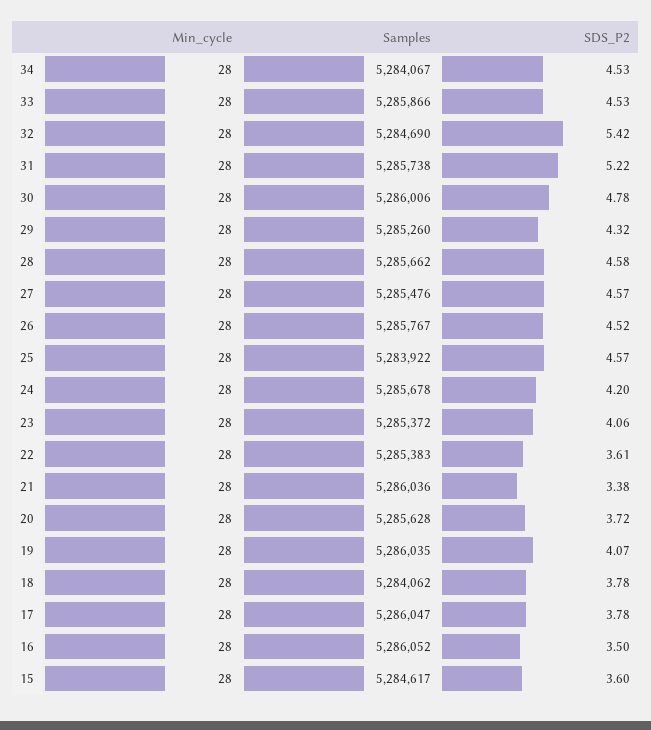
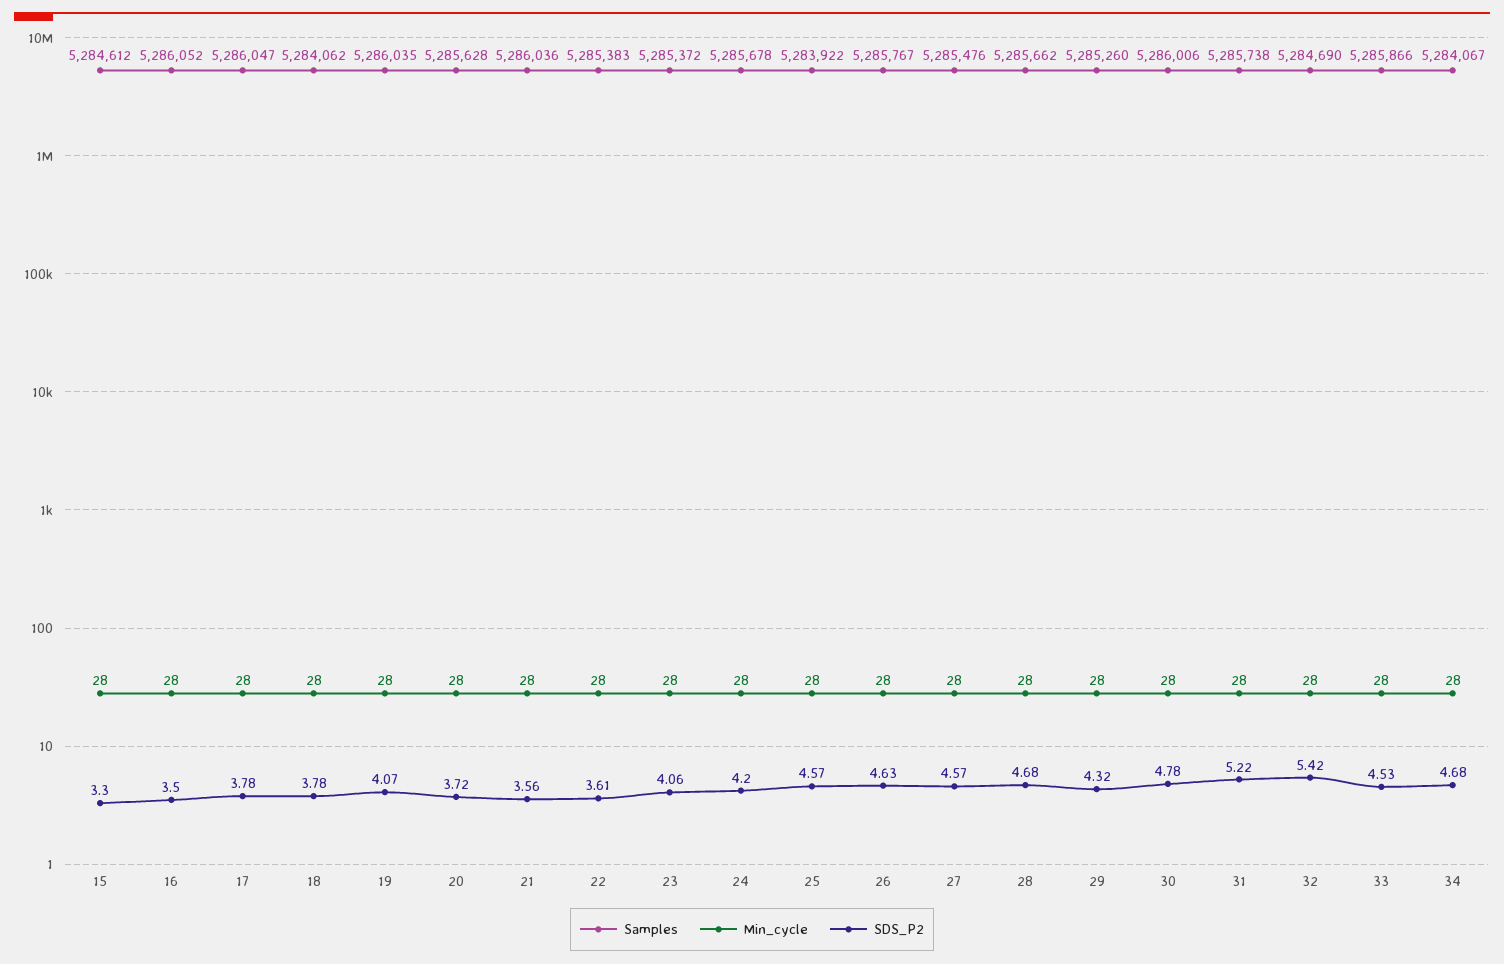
SDS_P2, 34: 4.53 -> 4.68
SDS_P2, 28: 4.58 -> 4.68
SDS_P2, 26: 4.52 -> 4.63
SDS_P2, 21: 3.38 -> 3.56
Samples, 15: 5284617 -> 5284612
SDS_P2, 15: 3.6 -> 3.3

